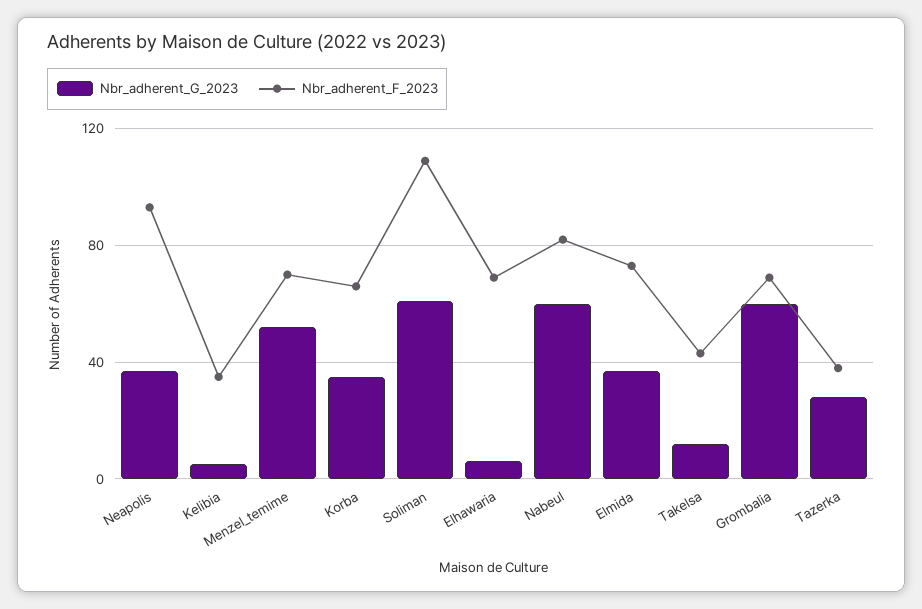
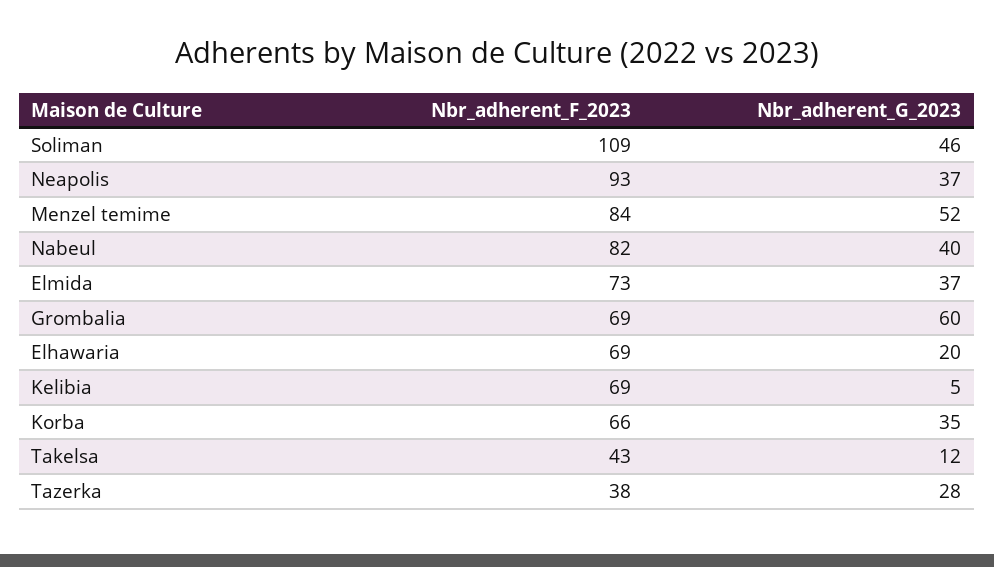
Nbr_adherent_F_2023, Kelibia: 35 -> 69
Nbr_adherent_F_2023, Menzel_temime: 70 -> 84
Nbr_adherent_G_2023, Soliman: 60 -> 46
Nbr_adherent_G_2023, Elhawaria: 5 -> 20
Nbr_adherent_G_2023, Nabeul: 60 -> 40

